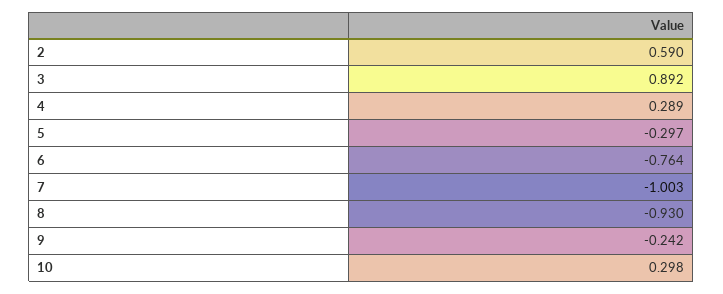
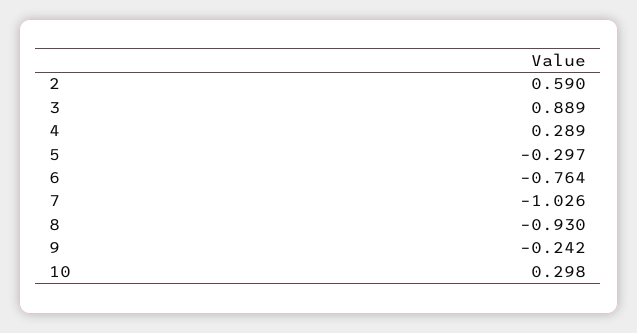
3: 0.892 -> 0.889
7: -1.003 -> -1.026

